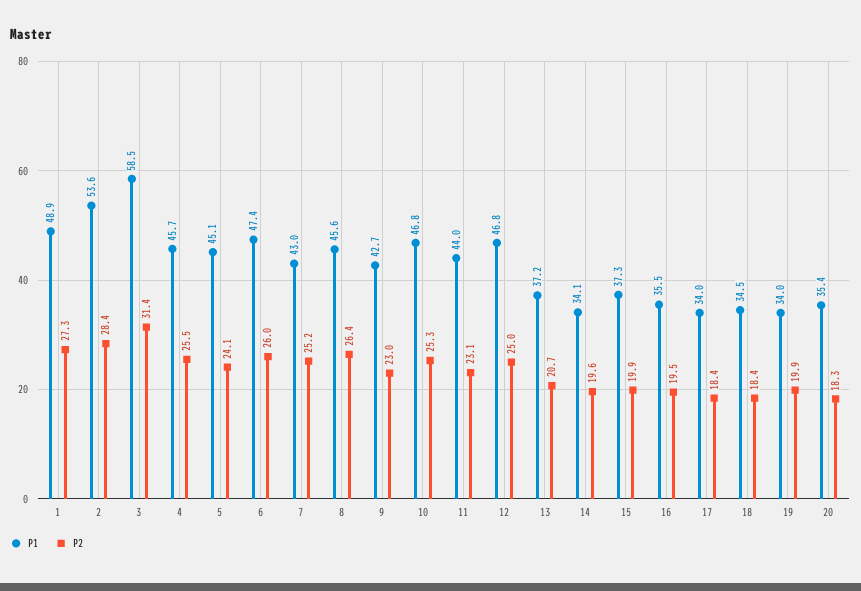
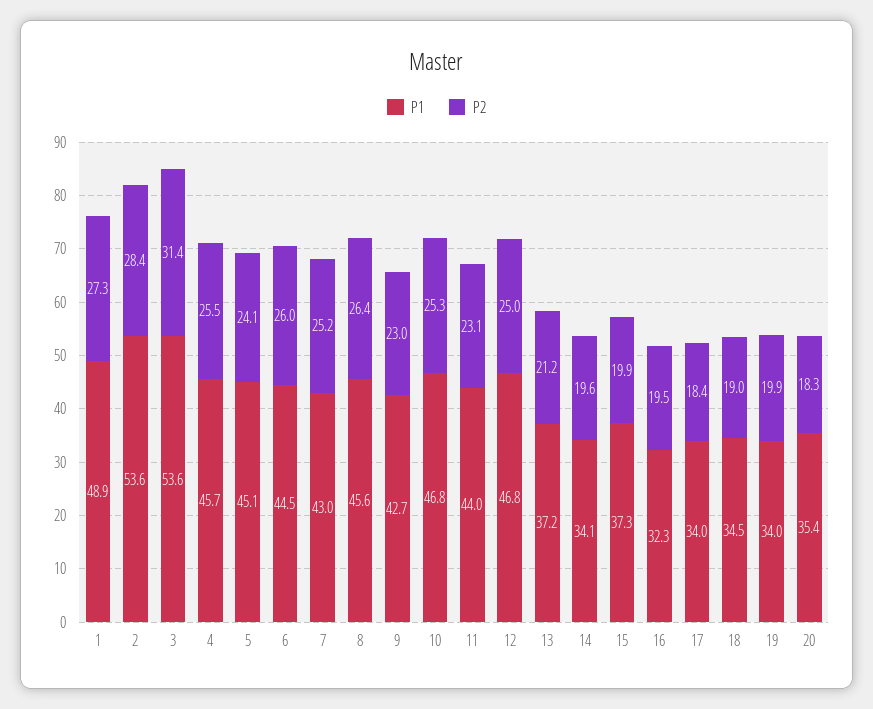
P1, 3: 58.5 -> 53.6
P1, 6: 47.4 -> 44.5
P2, 13: 20.7 -> 21.2
P1, 16: 35.5 -> 32.3
P2, 18: 18.4 -> 19

